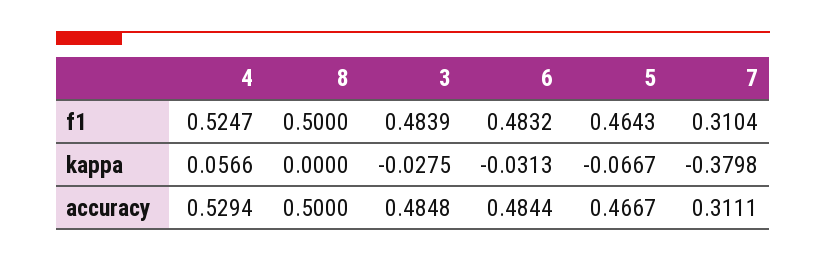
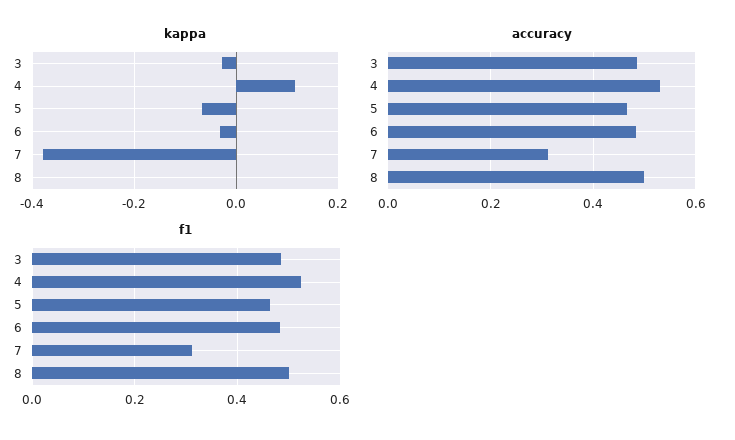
kappa, 4: 0.0566 -> 0.12

